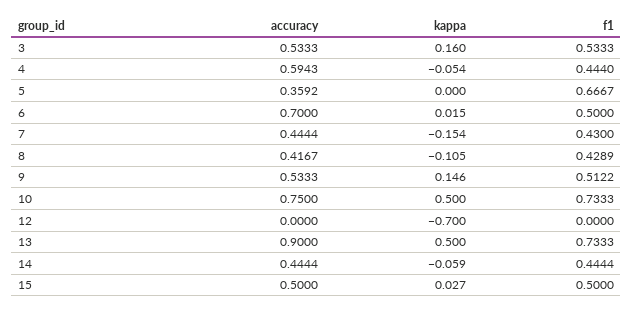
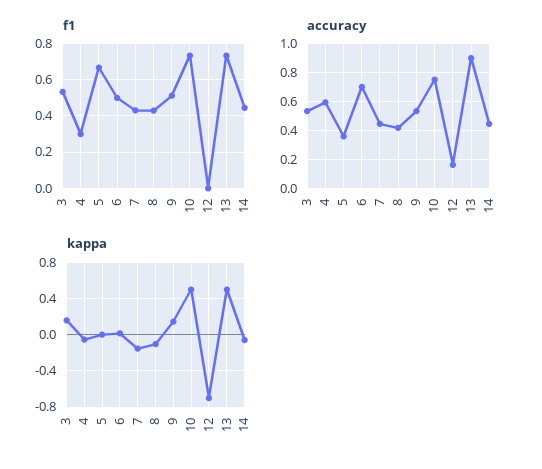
f1, 4: 0.444 -> 0.3
accuracy, 12: 0 -> 0.15
accuracy, 15: 0.5 -> none
kappa, 15: 0.027 -> none
f1, 15: 0.5 -> none

